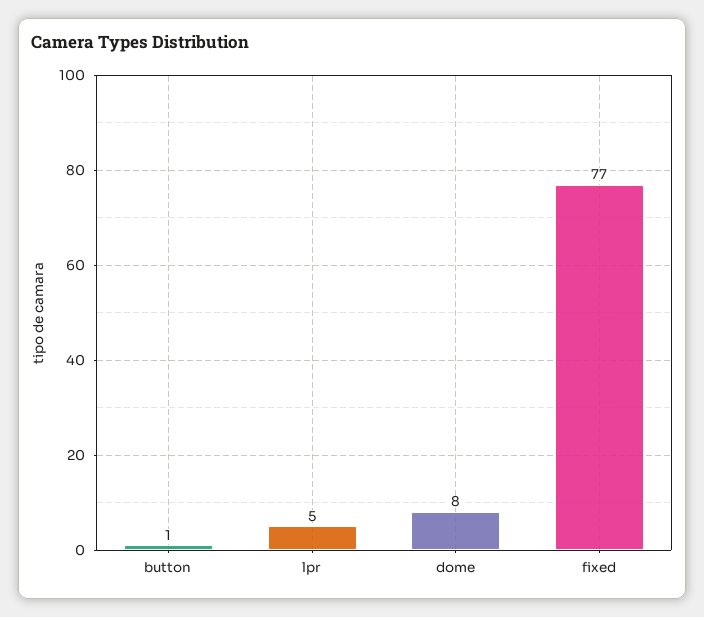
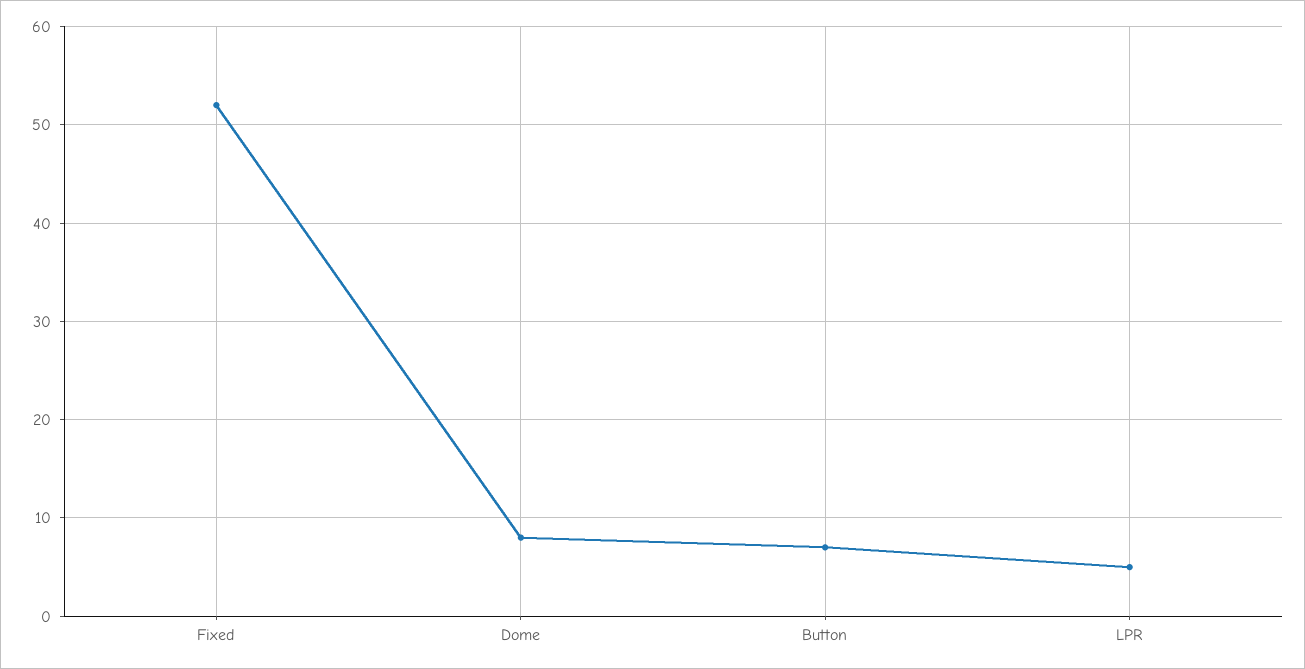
button: 1 -> 7
fixed: 77 -> 52

